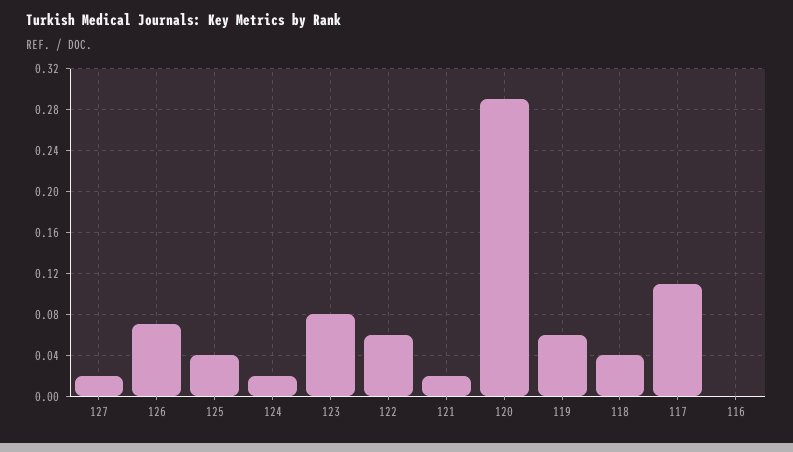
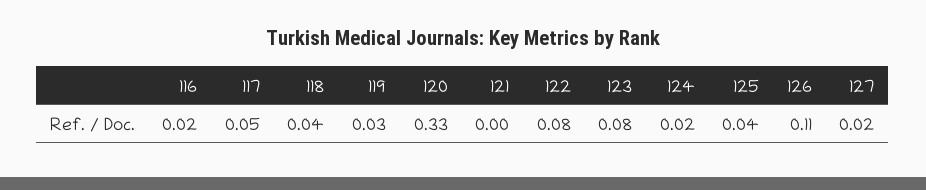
126: 0.07 -> 0.11
122: 0.06 -> 0.08
121: 0.02 -> 0
120: 0.29 -> 0.33
119: 0.06 -> 0.03
117: 0.11 -> 0.05
116: 0 -> 0.02

